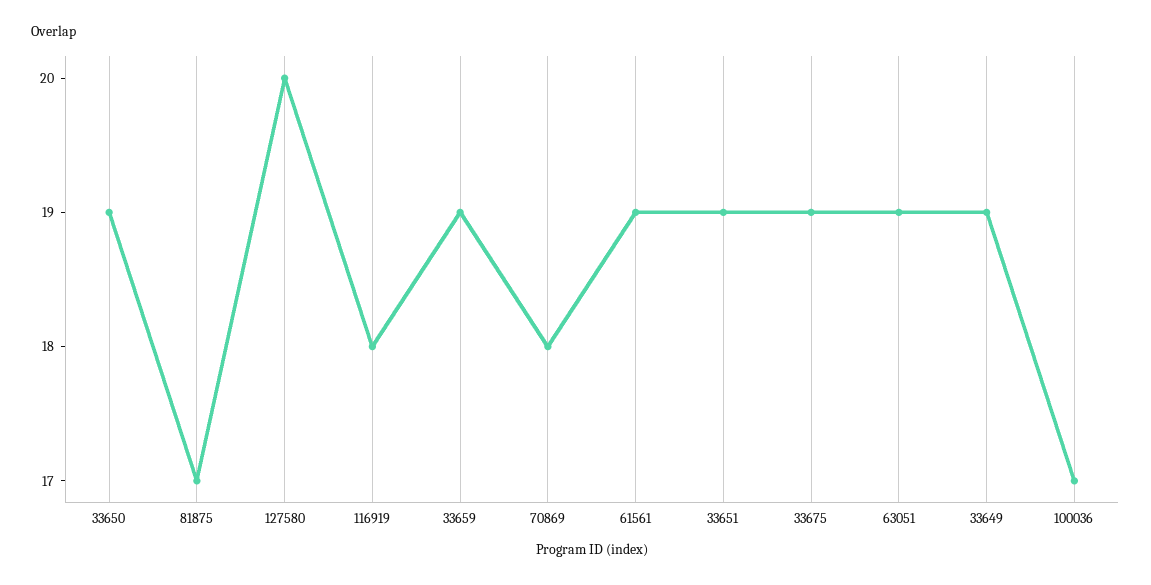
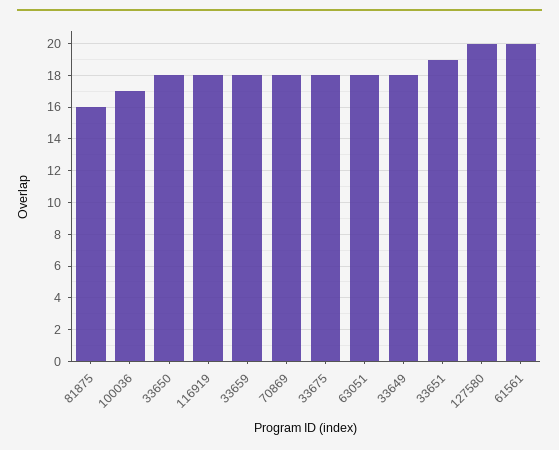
33650: 19 -> 18
81875: 17 -> 16
33659: 19 -> 18
61561: 19 -> 20
33675: 19 -> 18
63051: 19 -> 18
33649: 19 -> 18

